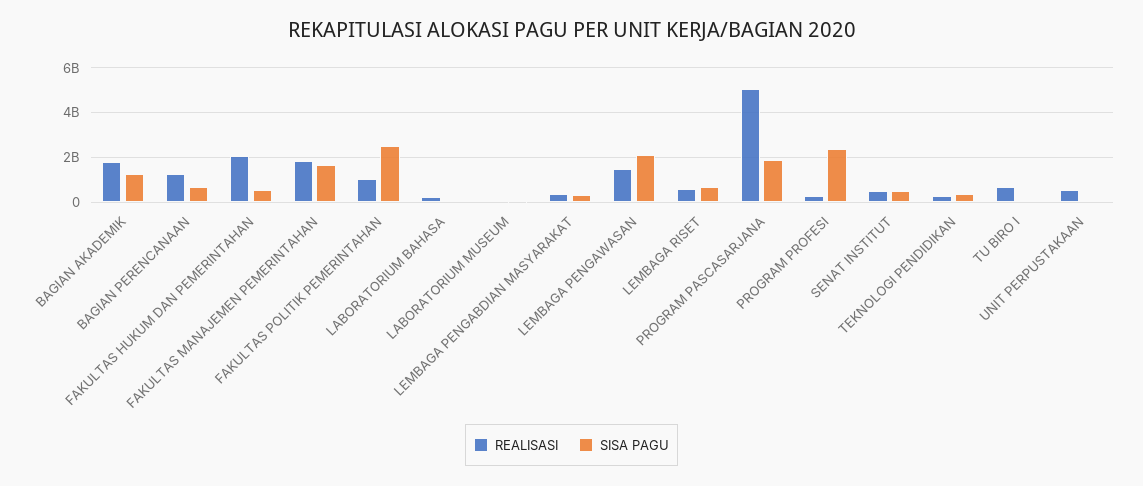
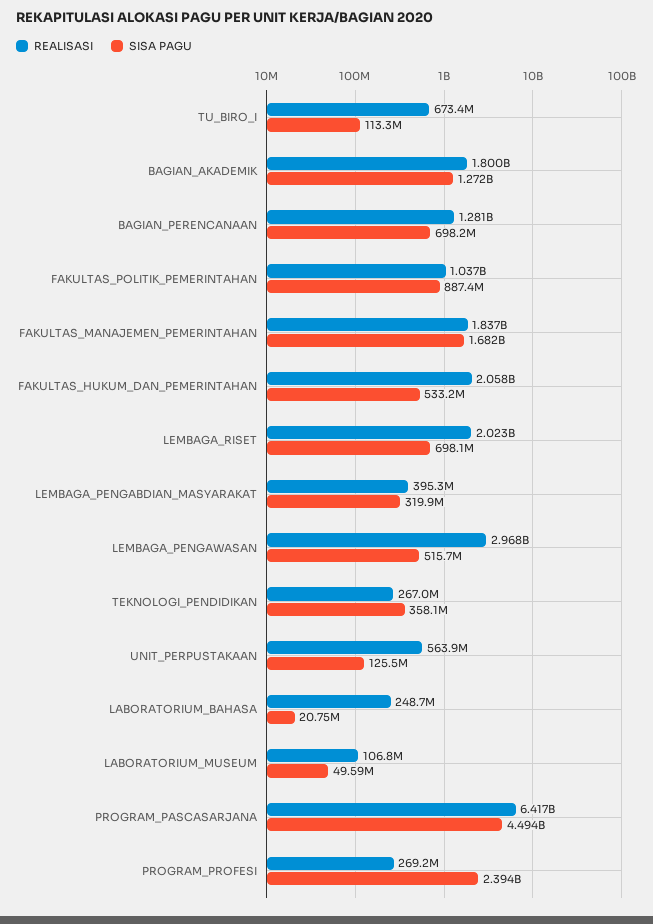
SISA PAGU, FAKULTAS POLITIK PEMERINTAHAN: 2500000000 -> 887400000
REALISASI, LEMBAGA PENGAWASAN: 1500000000 -> 2968000000
SISA PAGU, LEMBAGA PENGAWASAN: 2000000000 -> 515700000
REALISASI, LEMBAGA RISET: 500000000 -> 2023000000
REALISASI, PROGRAM PASCASARJANA: 5000000000 -> 6417000000
SISA PAGU, PROGRAM PASCASARJANA: 2000000000 -> 4494000000
REALISASI, SENAT INSTITUT: 500000000 -> none
SISA PAGU, SENAT INSTITUT: 500000000 -> none

